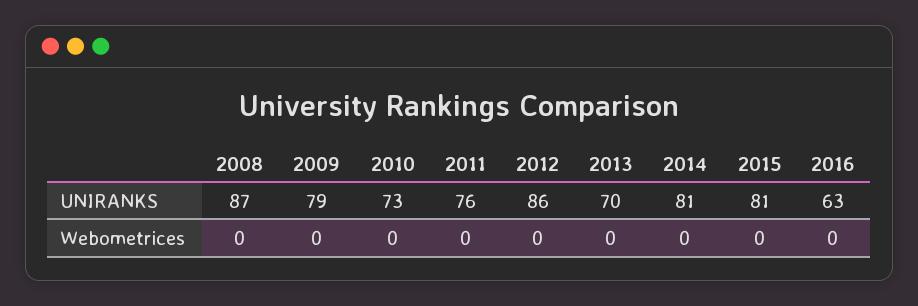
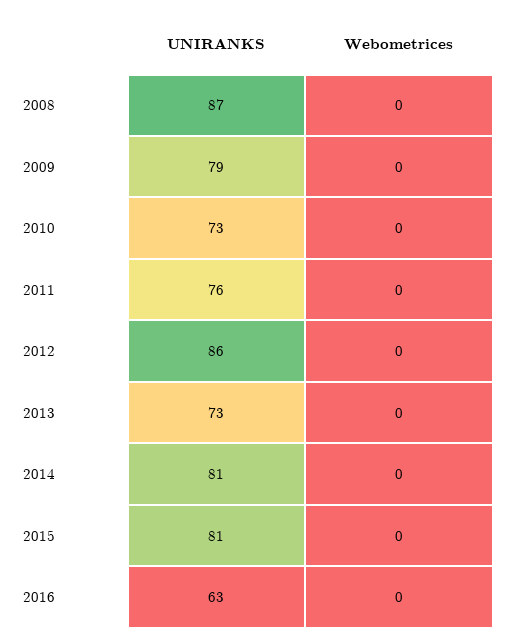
2013, UNIRANKS: 70 -> 73

